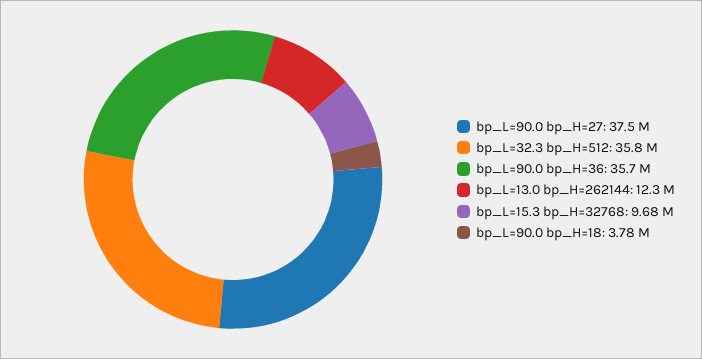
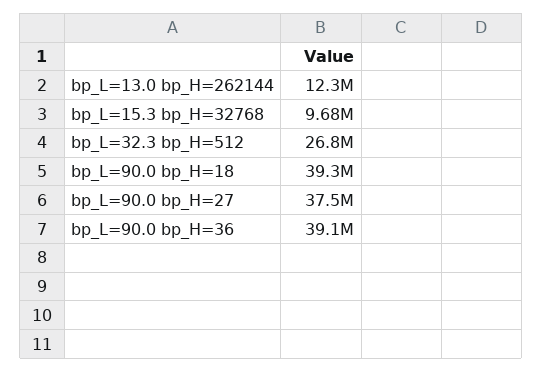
bp_L=32.3 bp_H=512: 35800000 -> 26800000
bp_L=90.0 bp_H=36: 35700000 -> 39100000
bp_L=90.0 bp_H=18: 3780000 -> 39300000

